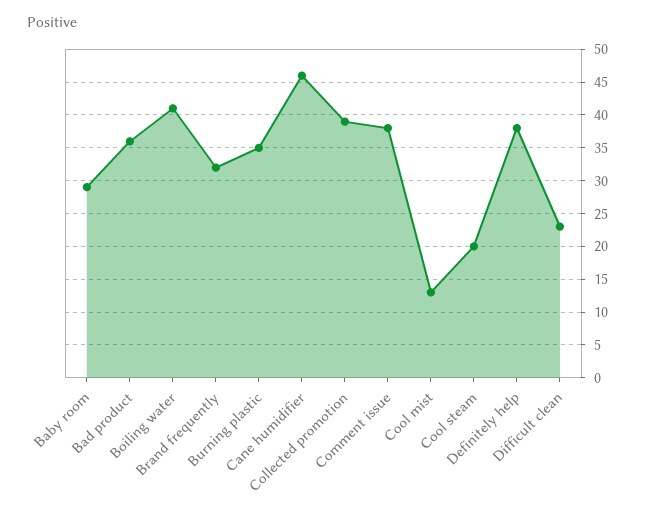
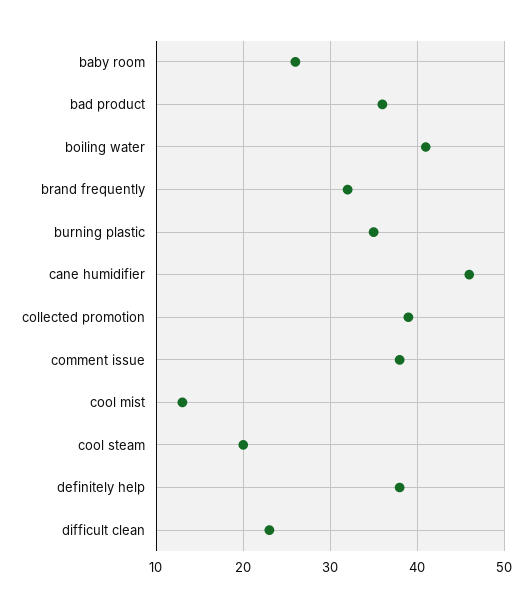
Baby room: 29 -> 26

